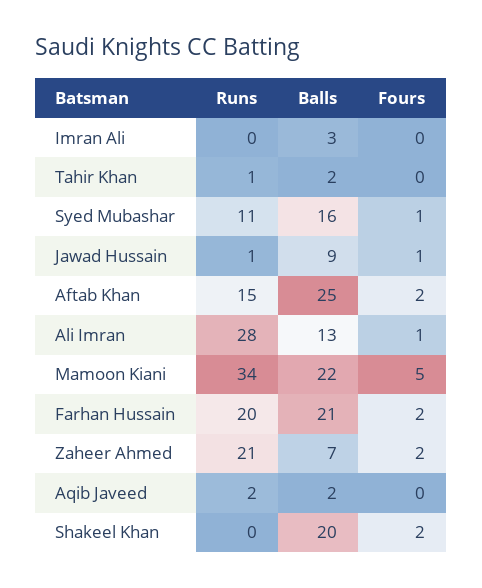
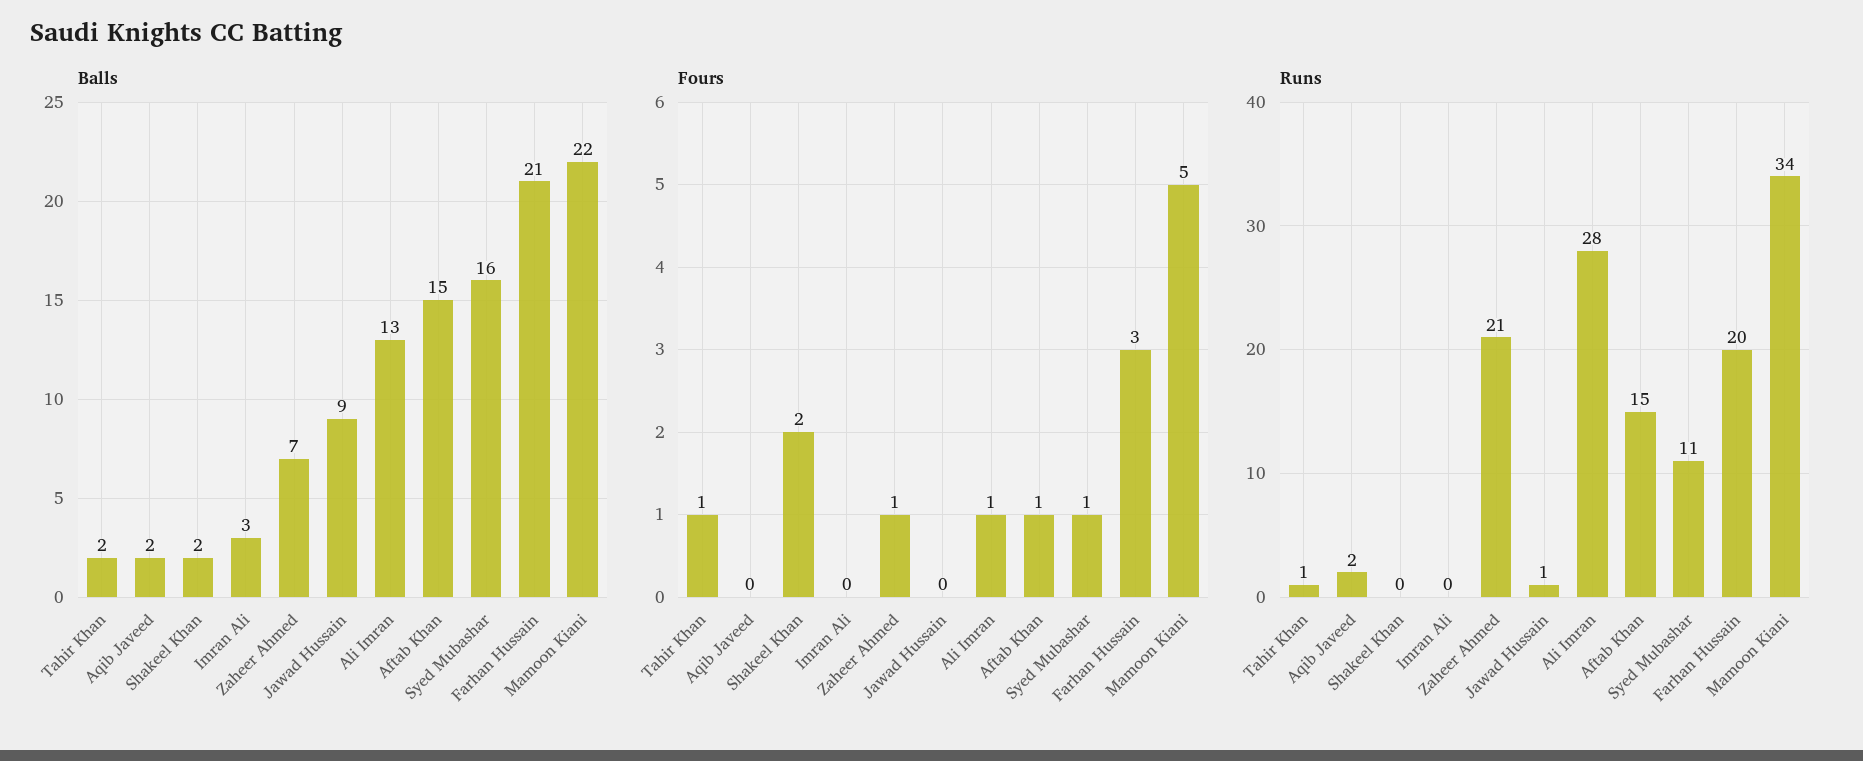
Fours, Tahir Khan: 0 -> 1
Fours, Jawad Hussain: 1 -> 0
Balls, Aftab Khan: 25 -> 15
Fours, Aftab Khan: 2 -> 1
Fours, Farhan Hussain: 2 -> 3
Fours, Zaheer Ahmed: 2 -> 1
Balls, Shakeel Khan: 20 -> 2

